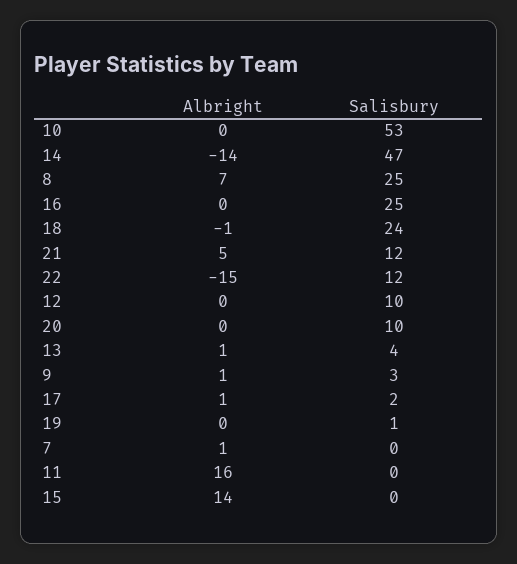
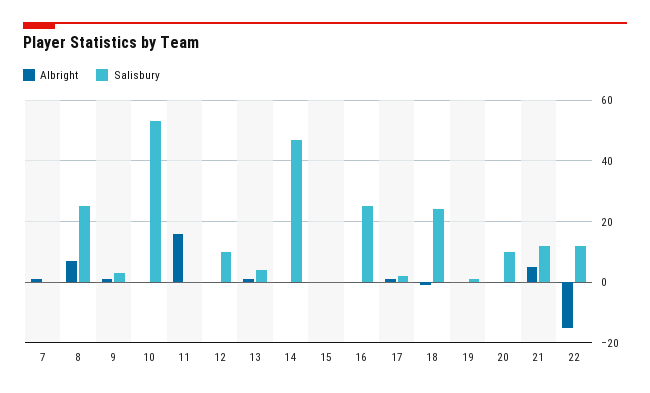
Albright, 14: -14 -> 0
Albright, 15: 14 -> 0

